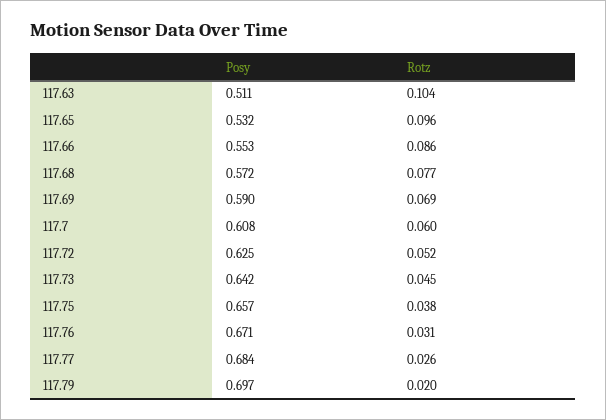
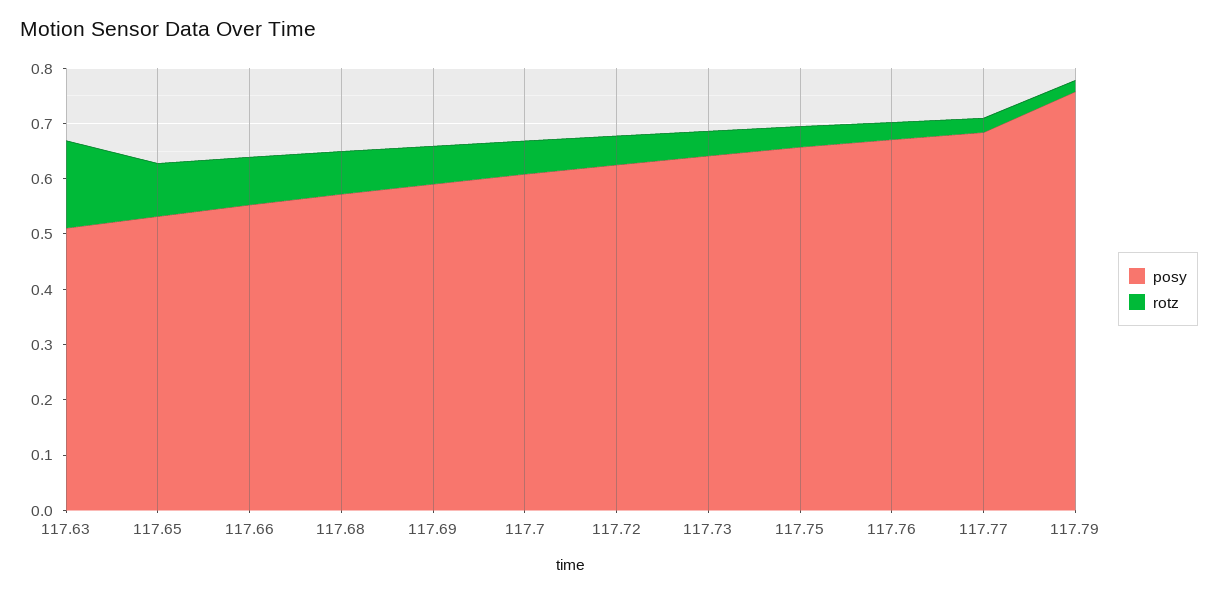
Rotz, 117.63: 0.104 -> 0.16
Posy, 117.79: 0.697 -> 0.76

